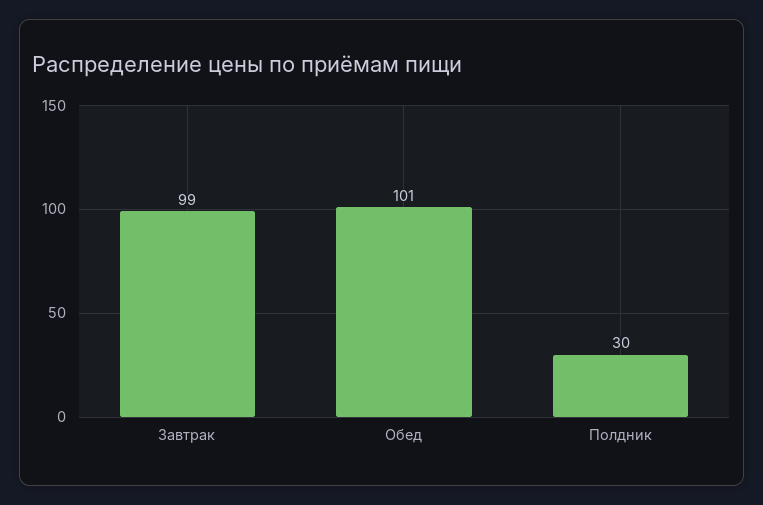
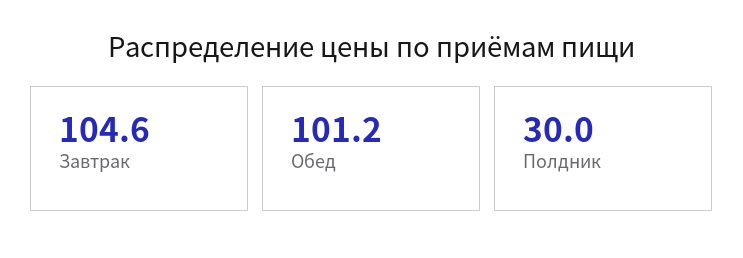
Завтрак: 99 -> 104.6

